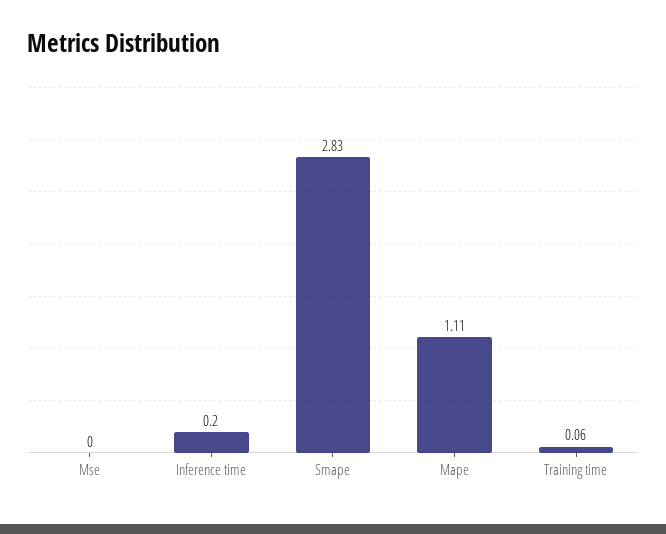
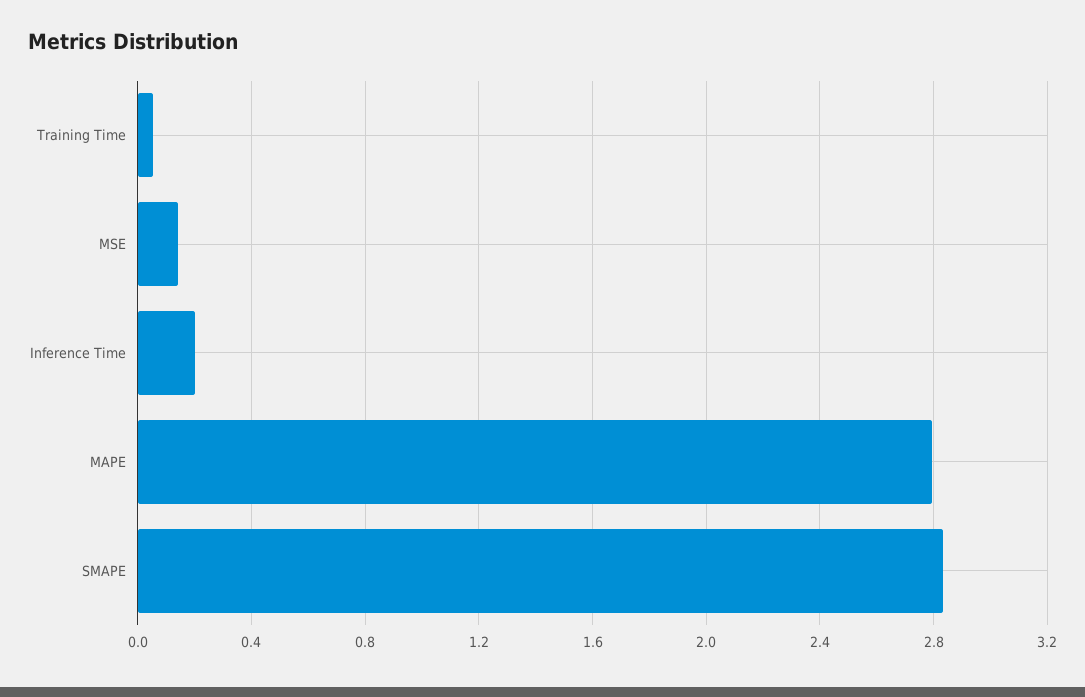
Mse: 0 -> 0.15
Mape: 1.11 -> 2.8

